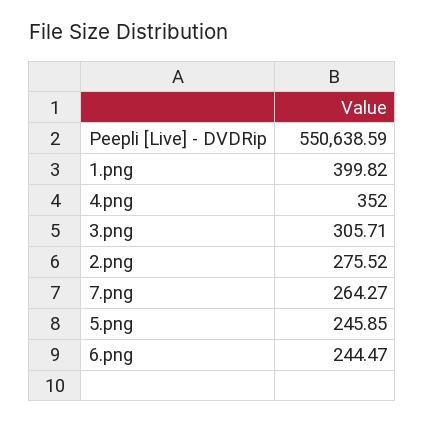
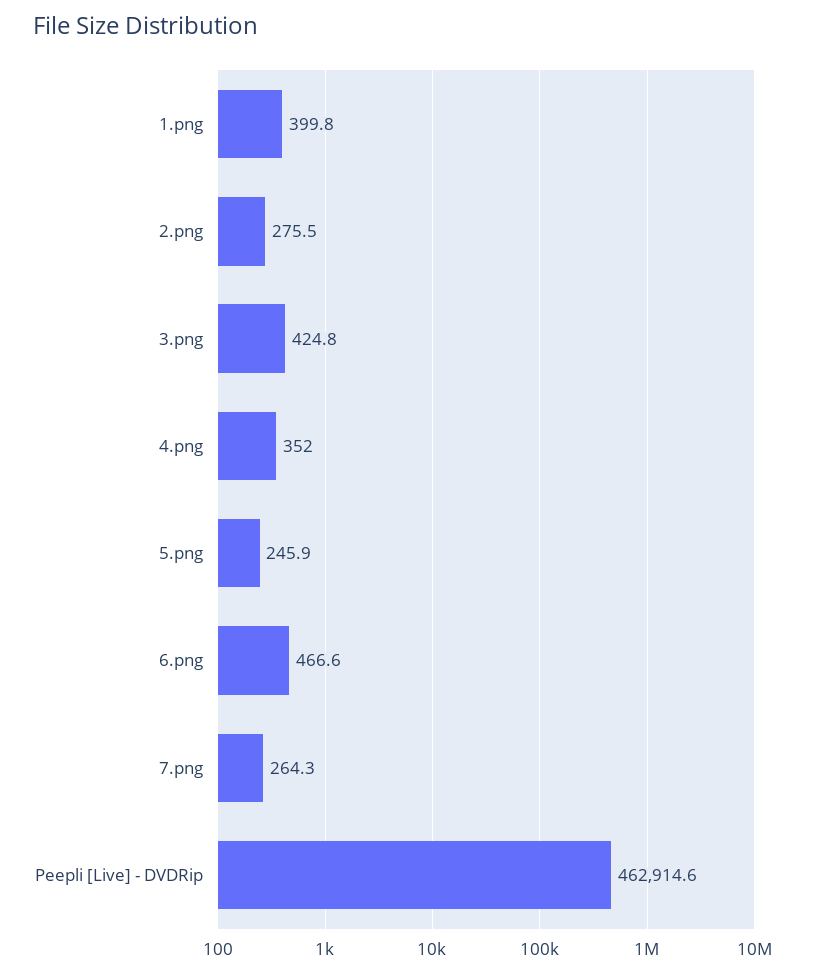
Peepli [Live] - DVDRip: 550638.59 -> 462914.6
3.png: 305.71 -> 424.8
6.png: 244.47 -> 466.6

